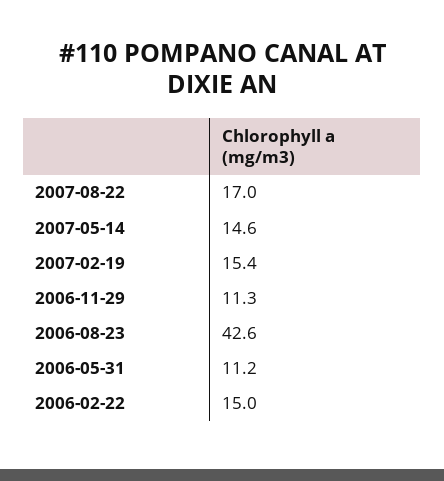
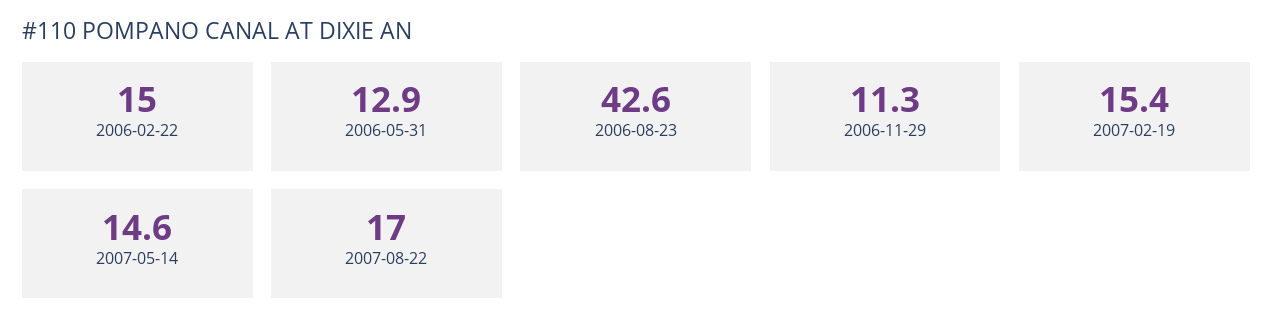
2006-05-31: 11.2 -> 12.9

